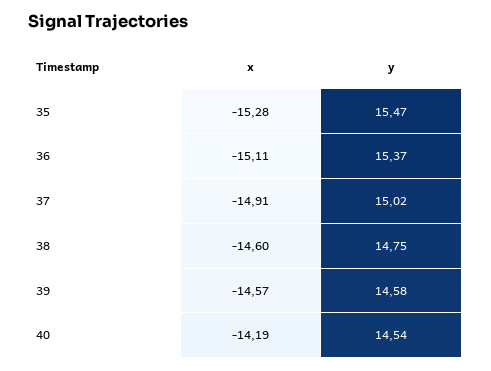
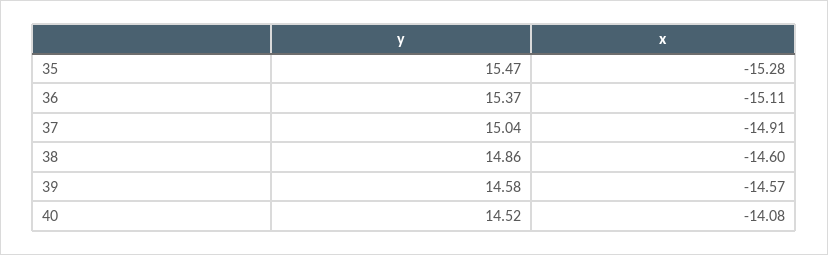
y, 37: 15.02 -> 15.04
y, 38: 14.75 -> 14.86
x, 40: -14.19 -> -14.08
y, 40: 14.54 -> 14.52

